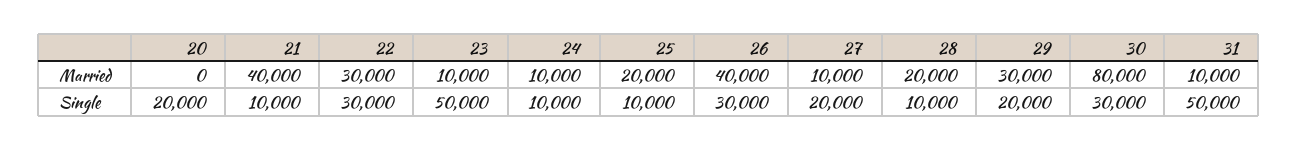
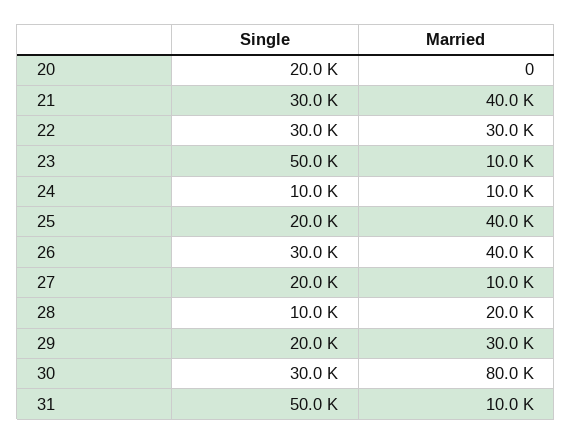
25, Married: 20000 -> 40000
21, Single: 10000 -> 30000
25, Single: 10000 -> 20000

